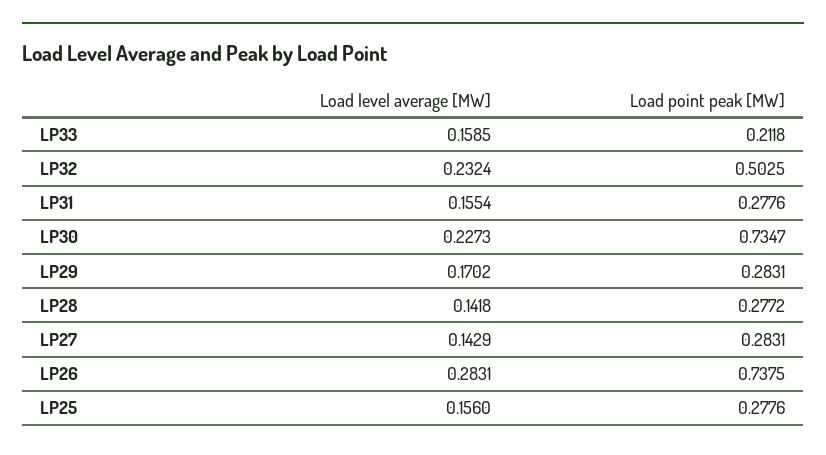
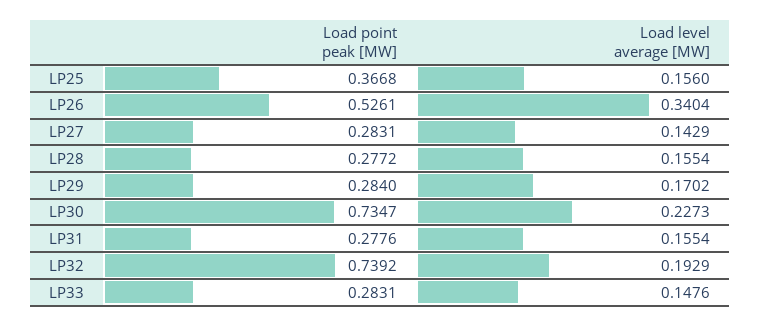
Load level average [MW], LP33: 0.1585 -> 0.1476
Load point peak [MW], LP33: 0.2118 -> 0.2831
Load level average [MW], LP32: 0.2324 -> 0.1929
Load point peak [MW], LP32: 0.5025 -> 0.7392
Load point peak [MW], LP29: 0.2831 -> 0.284
Load level average [MW], LP28: 0.1418 -> 0.1554
Load level average [MW], LP26: 0.2831 -> 0.3404
Load point peak [MW], LP26: 0.7375 -> 0.5261
Load point peak [MW], LP25: 0.2776 -> 0.3668

